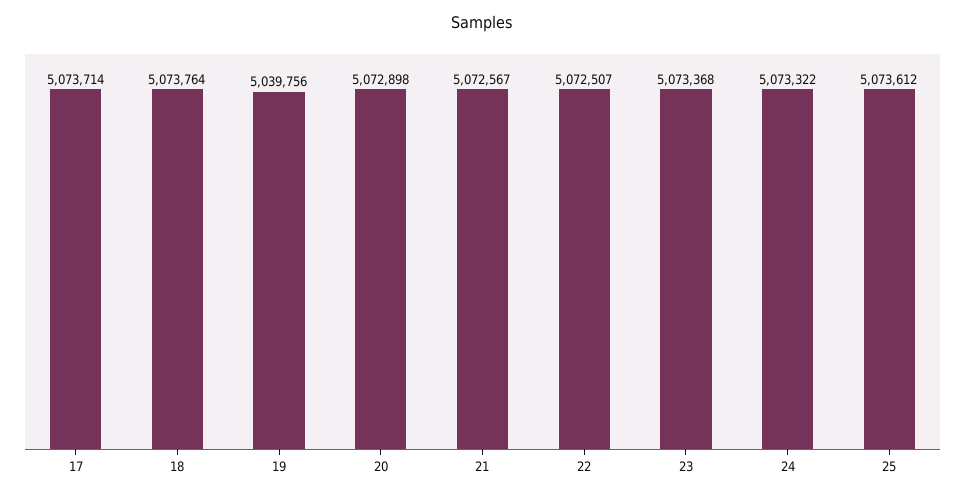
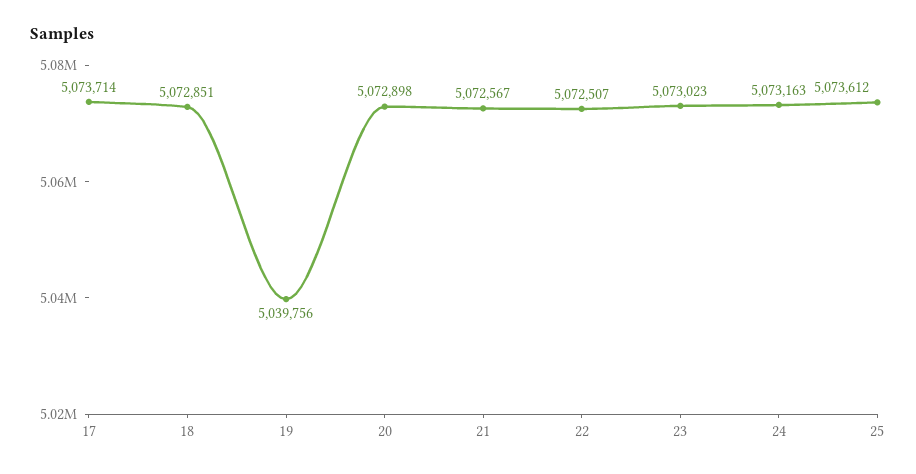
18: 5073764 -> 5072851
23: 5073368 -> 5073023
24: 5073322 -> 5073163

